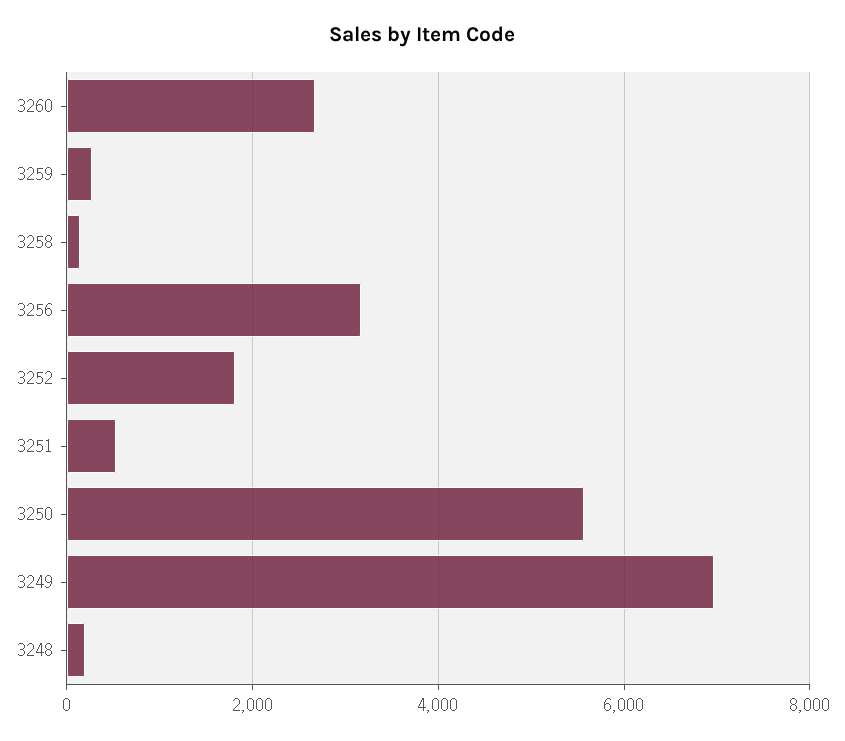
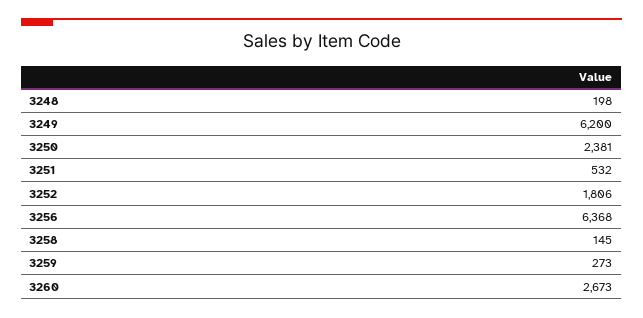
3256: 3200 -> 6368
3250: 5600 -> 2381
3249: 7000 -> 6200

